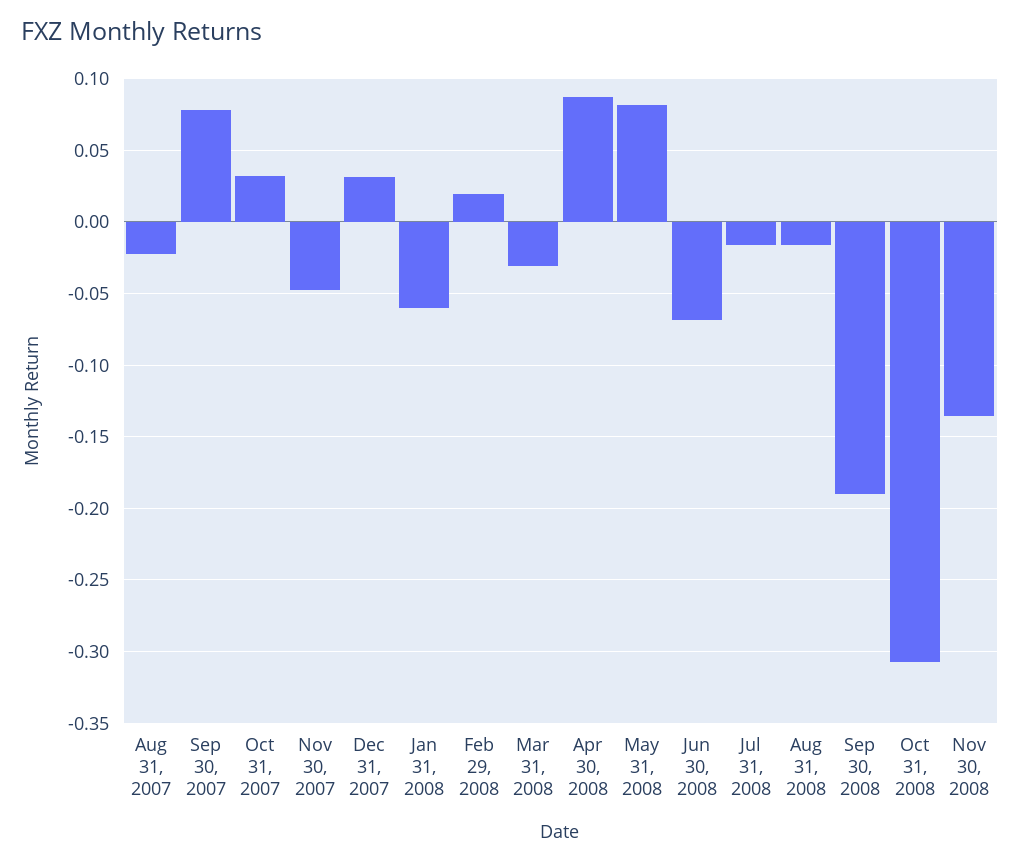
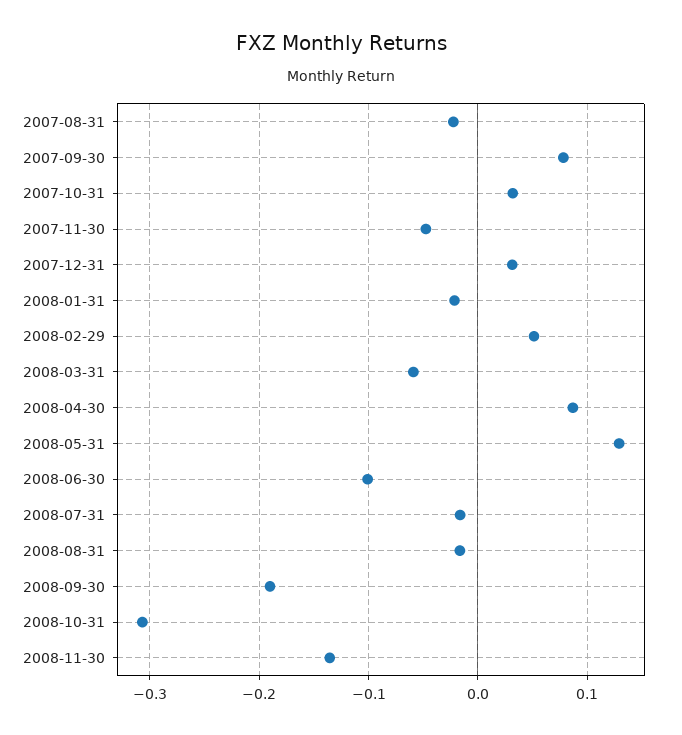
Jan 31, 2008: -0.06 -> -0.02
Feb 29, 2008: 0.02 -> 0.05
Mar 31, 2008: -0.03 -> -0.06
May 31, 2008: 0.08 -> 0.13
Jun 30, 2008: -0.07 -> -0.1

